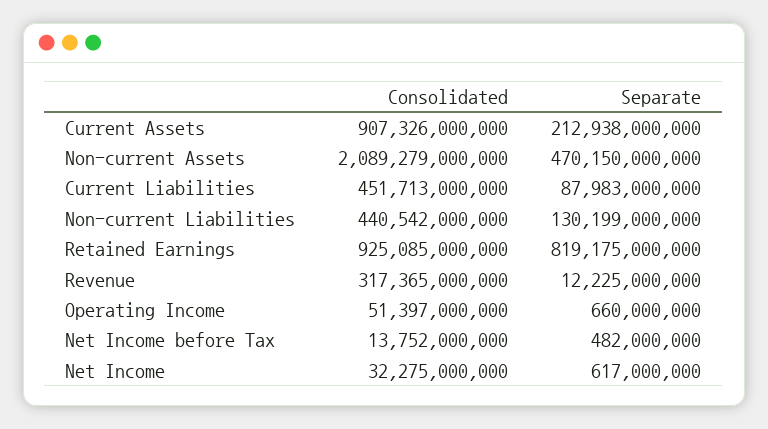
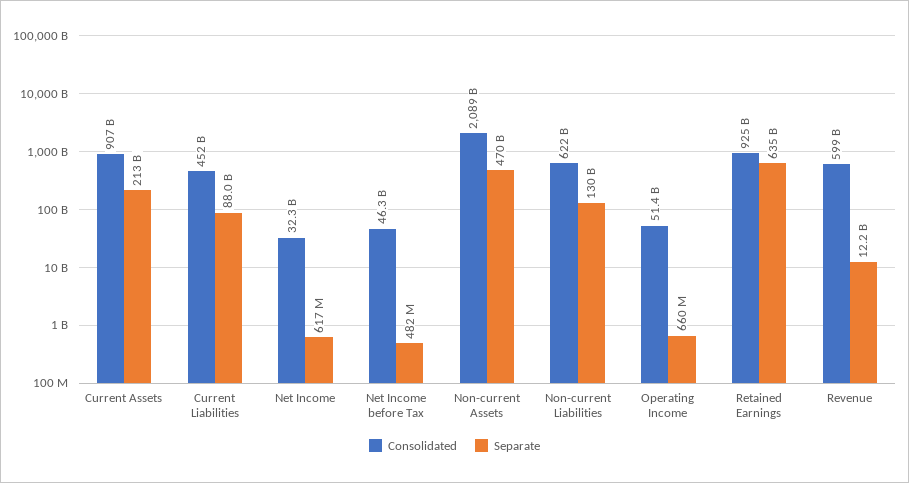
Consolidated, Non-current Liabilities: 440542000000 -> 622000000000
Separate, Retained Earnings: 819175000000 -> 635000000000
Consolidated, Revenue: 317365000000 -> 599000000000
Consolidated, Net Income before Tax: 13752000000 -> 46300000000

